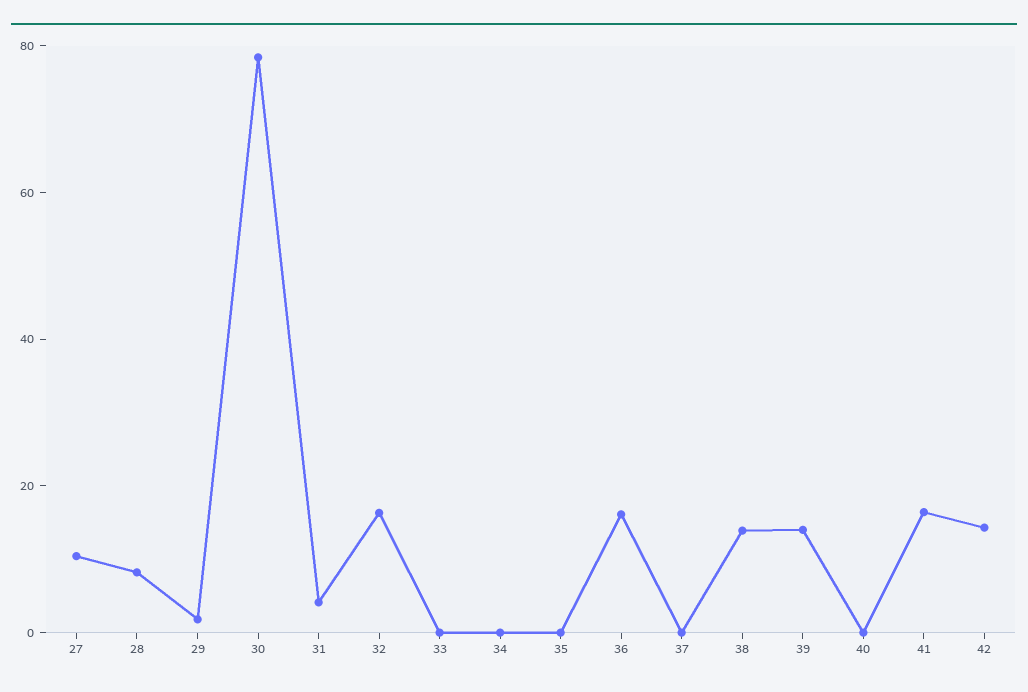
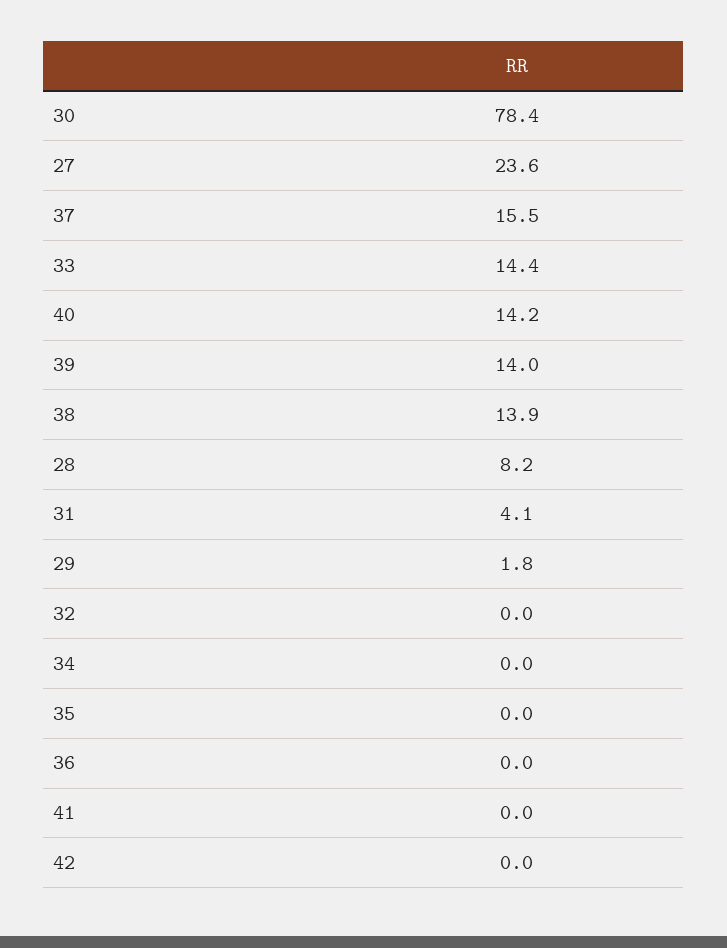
27: 10 -> 23.6
32: 15 -> 0
33: 0 -> 14.4
36: 15 -> 0
37: 0 -> 15.5
40: 0 -> 14.2
41: 15 -> 0
42: 15 -> 0

